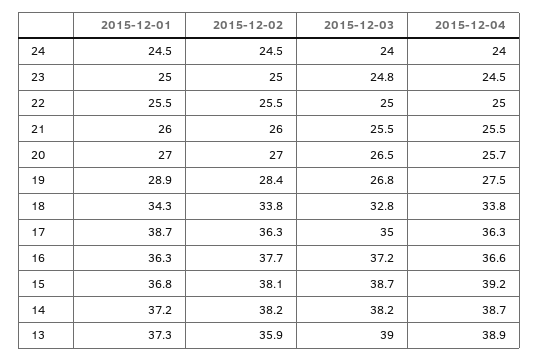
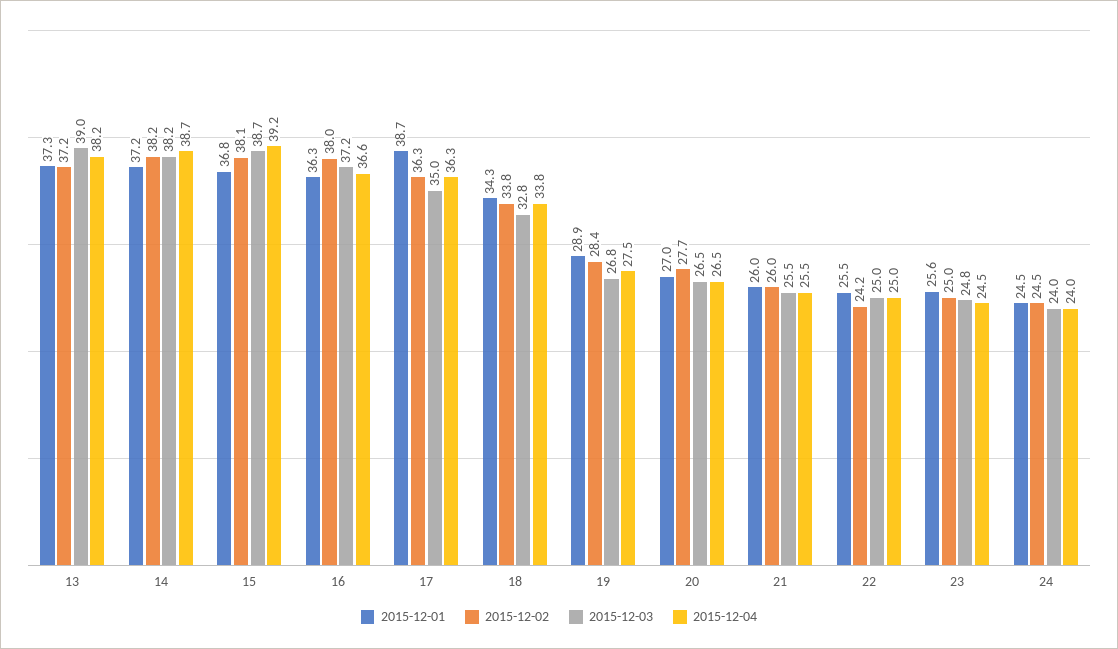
2015-12-01, 23: 25 -> 25.6
2015-12-02, 22: 25.5 -> 24.2
2015-12-02, 20: 27 -> 27.7
2015-12-04, 20: 25.7 -> 26.5
2015-12-02, 16: 37.7 -> 38
2015-12-02, 13: 35.9 -> 37.2
2015-12-04, 13: 38.9 -> 38.2

